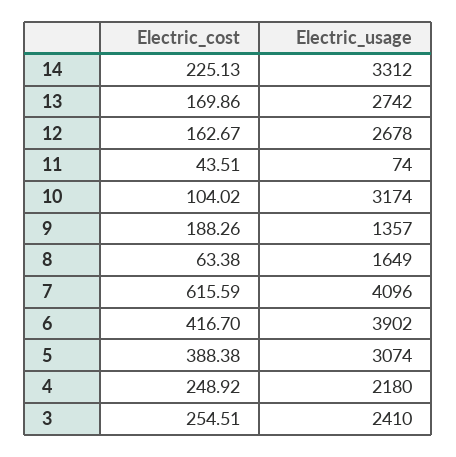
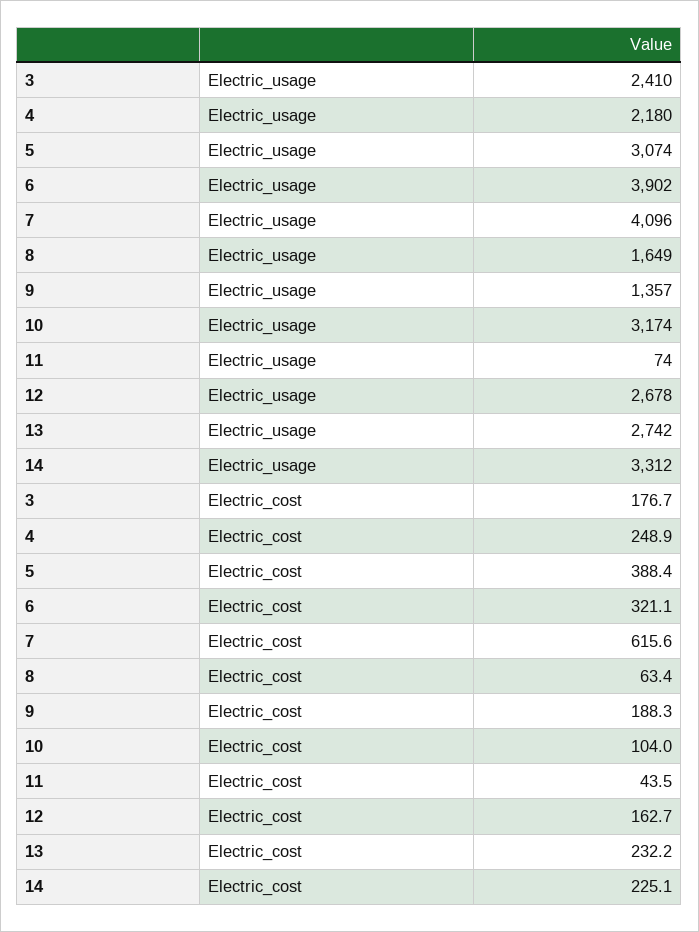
Electric_cost, 13: 169.86 -> 232.2
Electric_cost, 6: 416.7 -> 321.1
Electric_cost, 3: 254.51 -> 176.7

